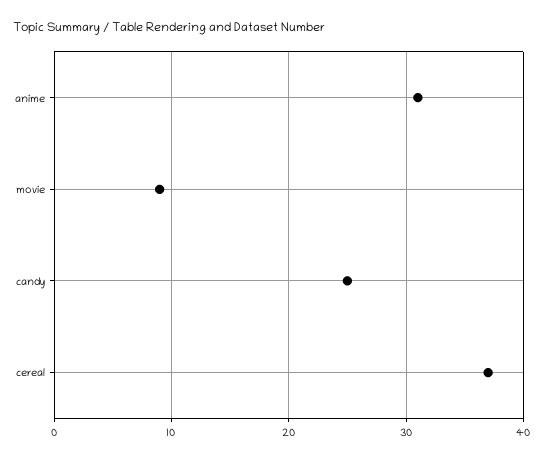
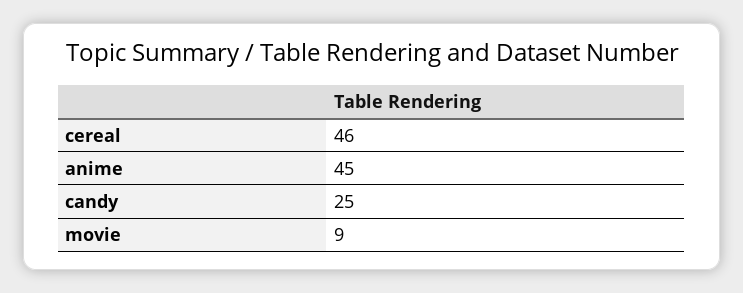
anime: 31 -> 45
cereal: 37 -> 46

